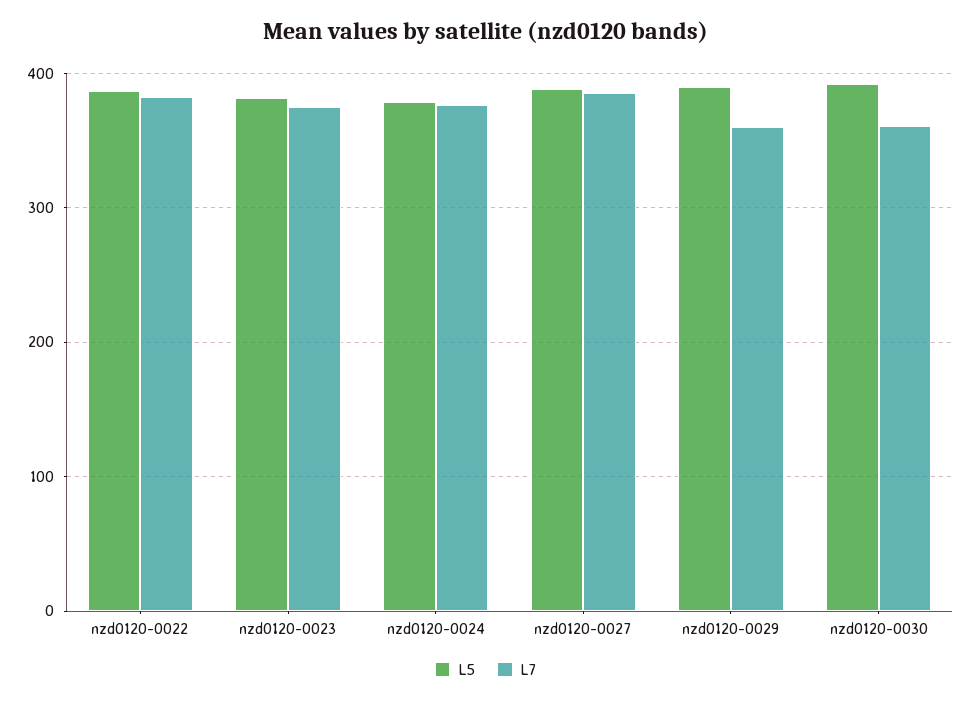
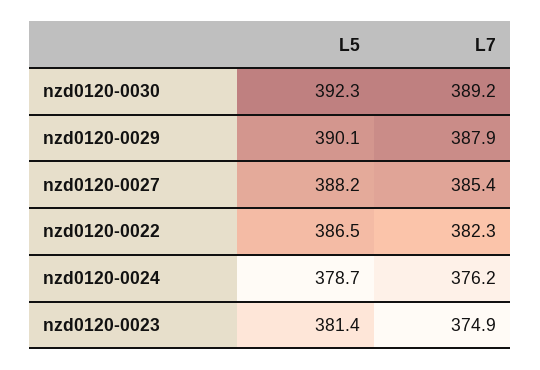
L7, nzd0120-0029: 360 -> 387.9
L7, nzd0120-0030: 360 -> 389.2

